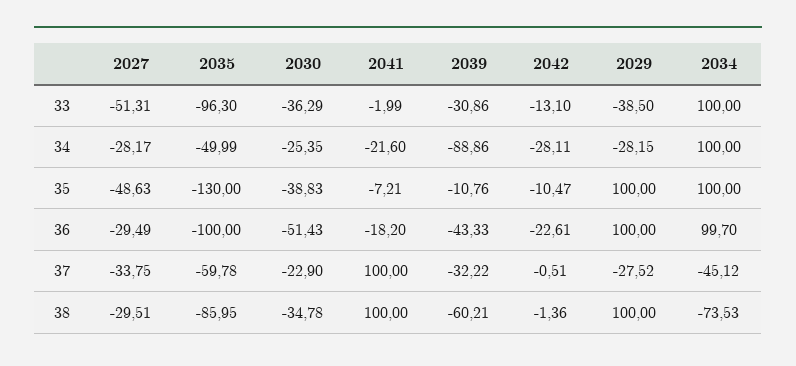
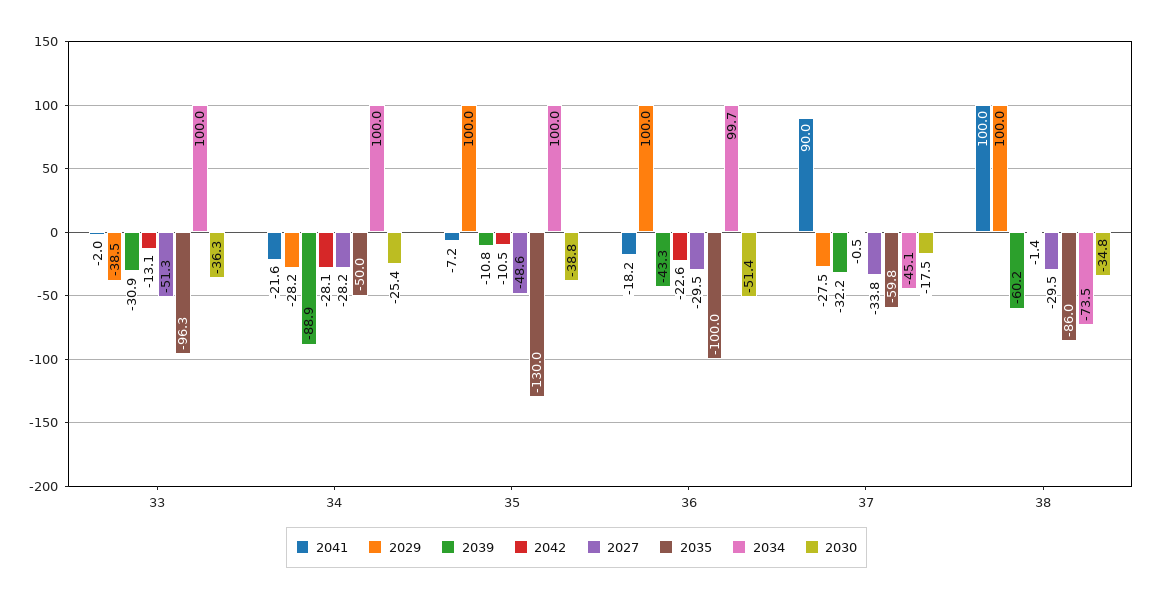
2030, 37: -22.9 -> -17.5
2041, 37: 100 -> 90

